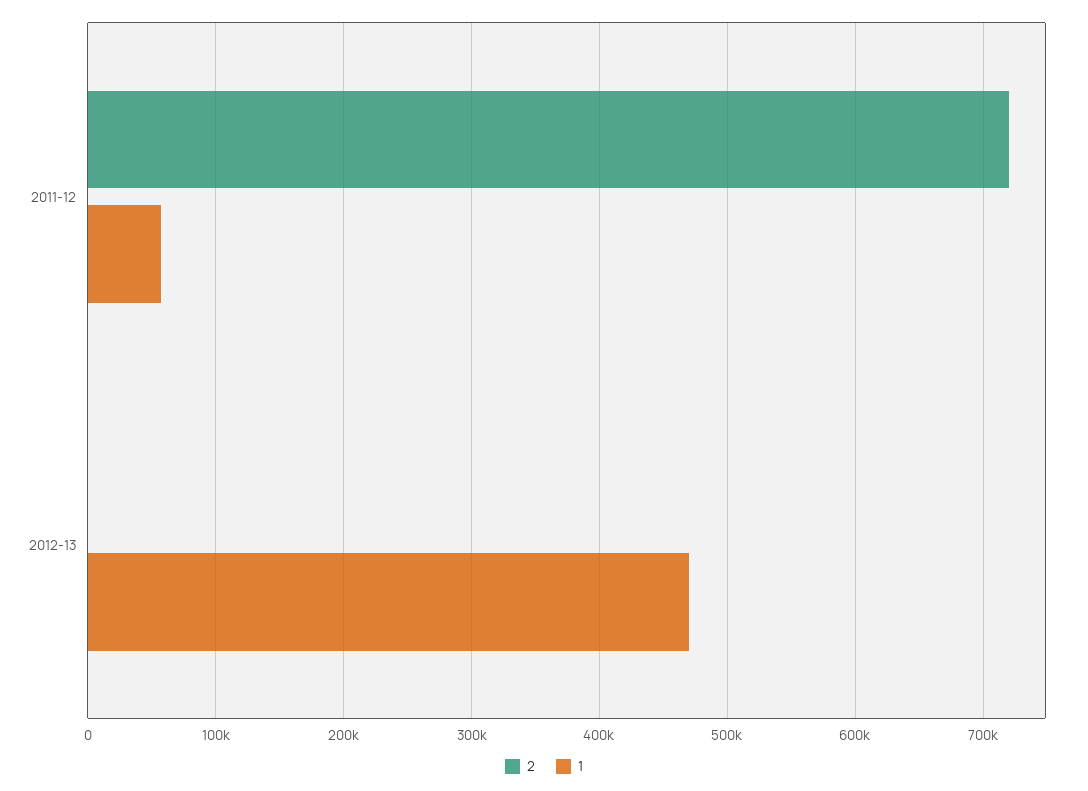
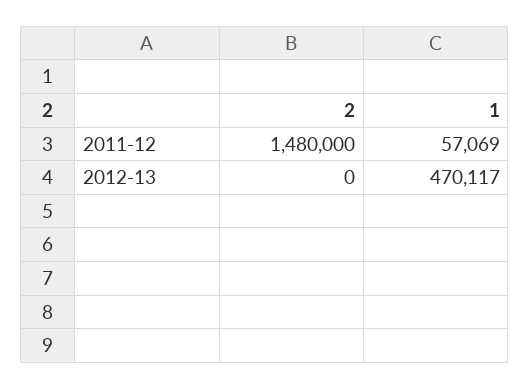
2, 2011-12: 720000 -> 1480000

